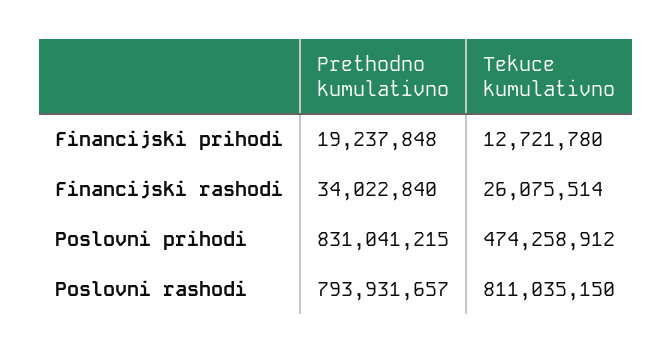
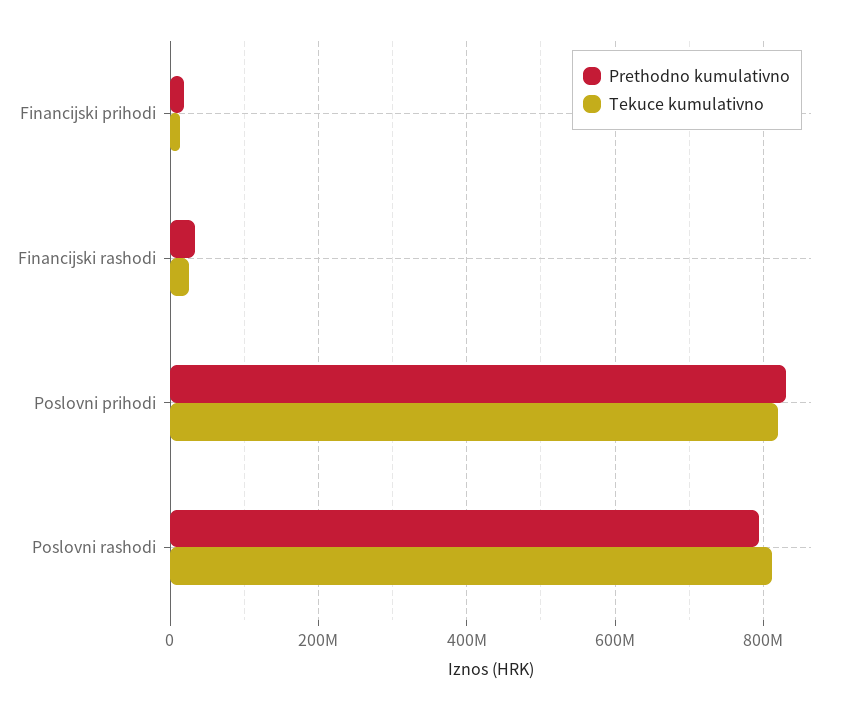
Tekuce kumulativno, Poslovni prihodi: 474258912 -> 820000000

